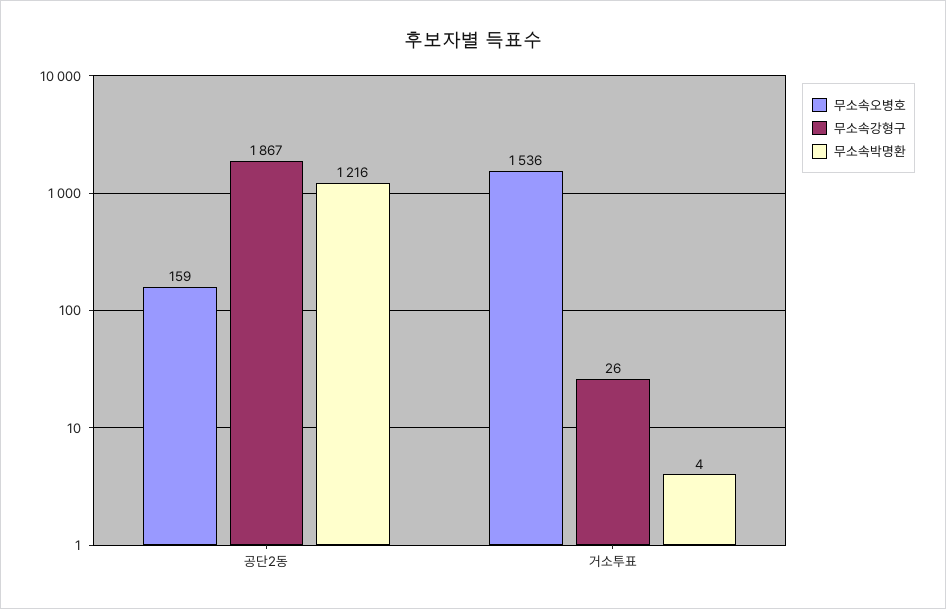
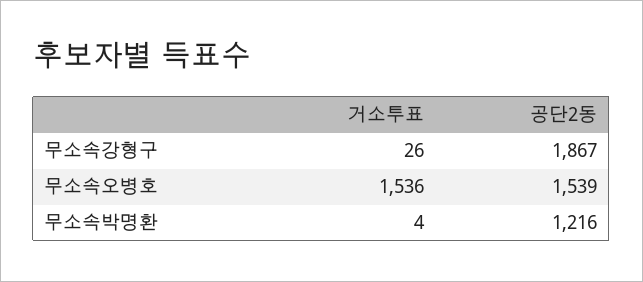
무소속오병호, 공단2동: 159 -> 1539

